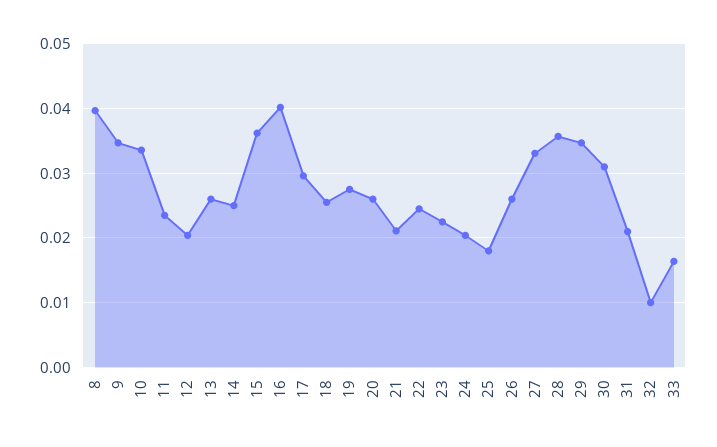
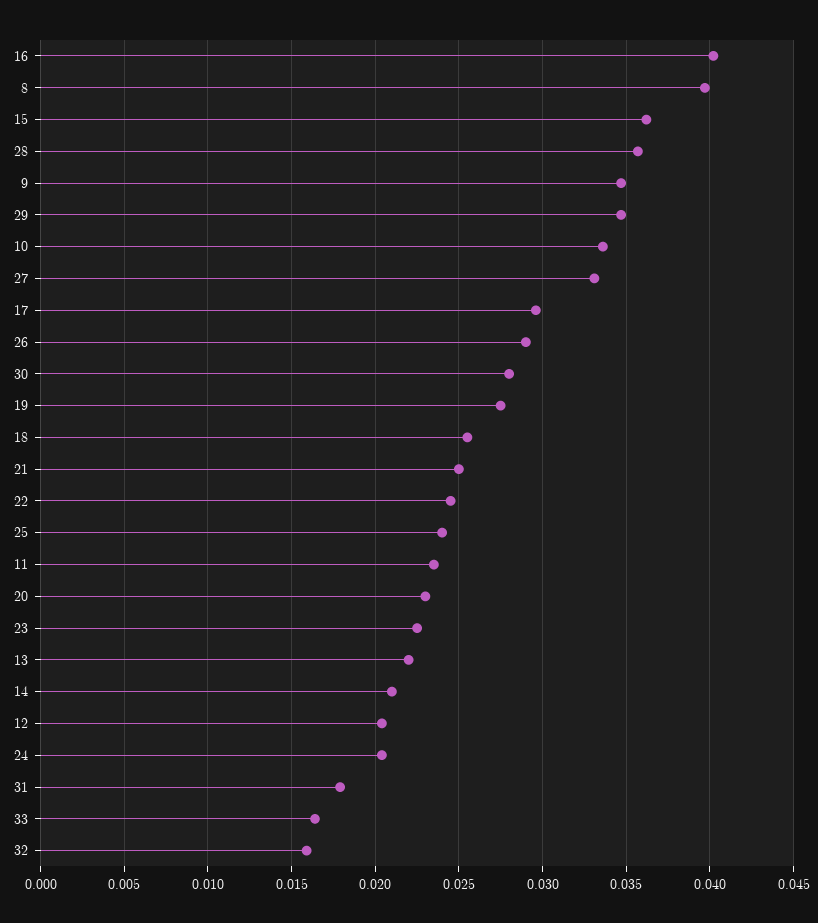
13: 0.026 -> 0.022
14: 0.025 -> 0.021
20: 0.026 -> 0.023
21: 0.021 -> 0.025
25: 0.018 -> 0.024
26: 0.026 -> 0.029
30: 0.031 -> 0.028
31: 0.021 -> 0.018
32: 0.01 -> 0.016

